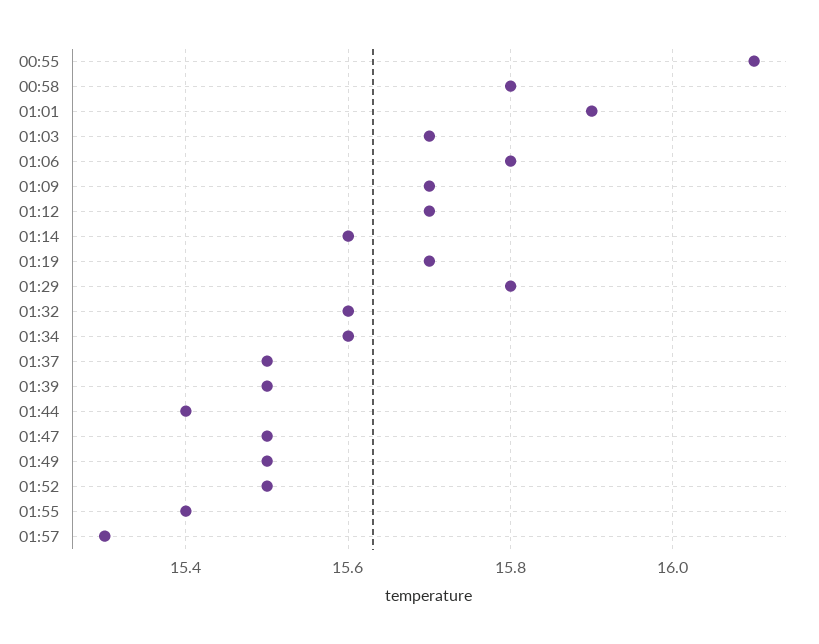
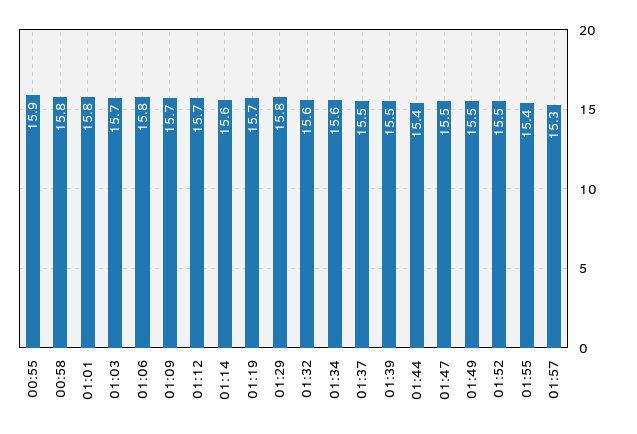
00:55: 16.1 -> 15.9
01:01: 15.9 -> 15.8

